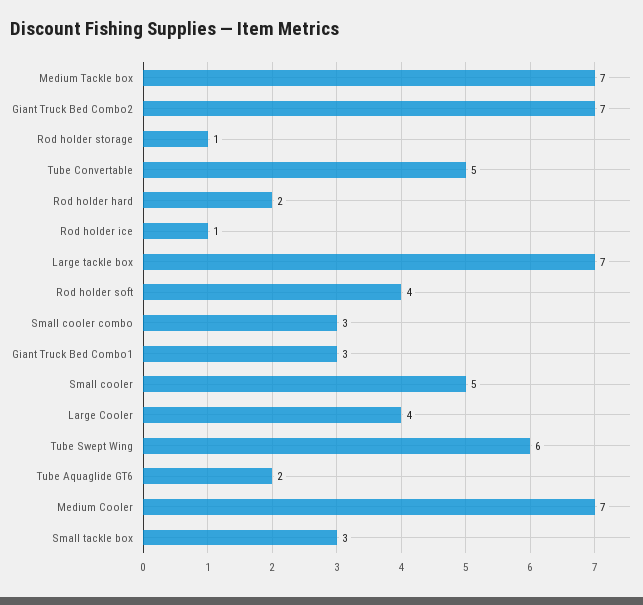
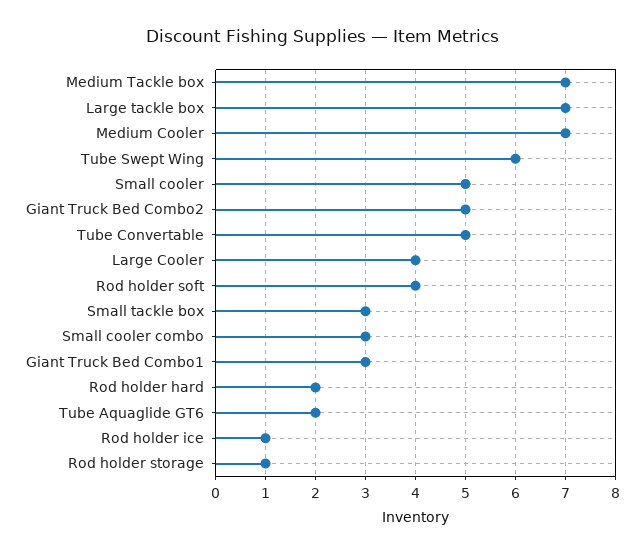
Giant Truck Bed Combo2: 7 -> 5

